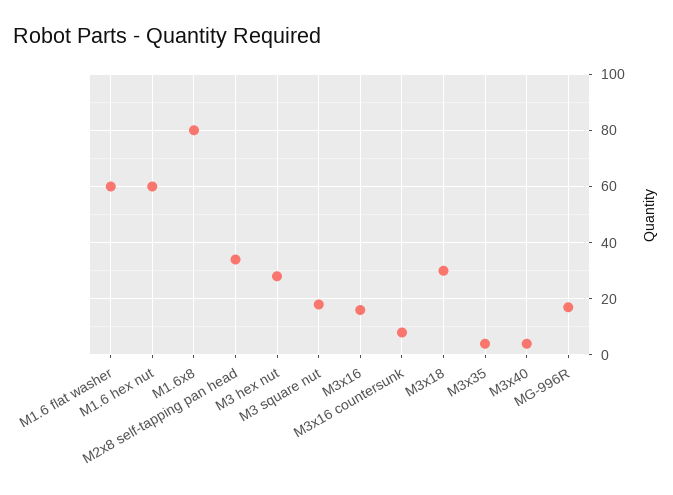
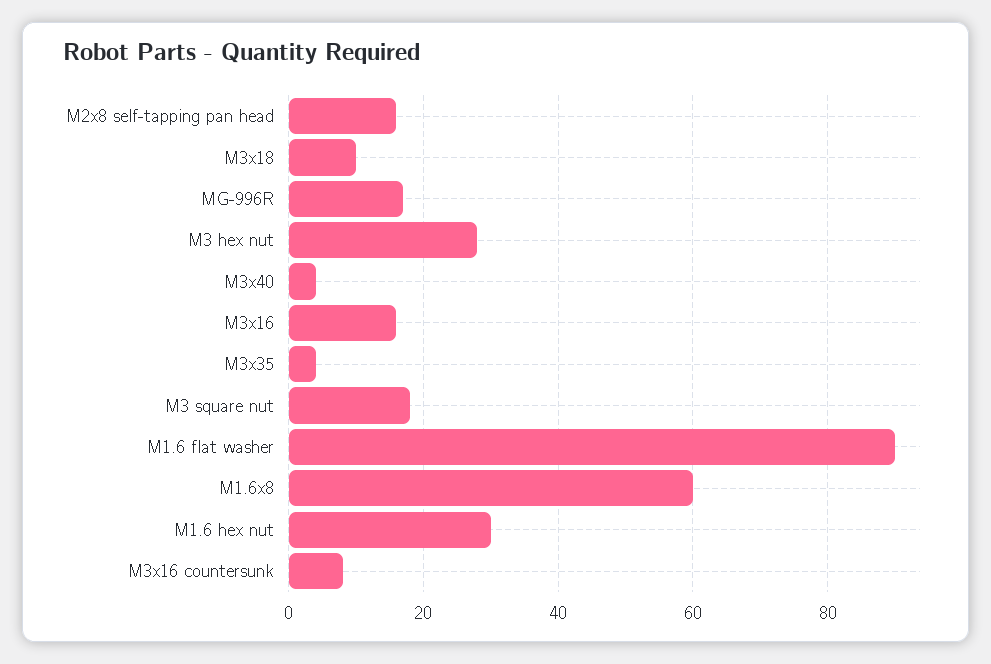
M1.6 flat washer: 60 -> 90
M1.6 hex nut: 60 -> 30
M1.6x8: 80 -> 60
M2x8 self-tapping pan head: 35 -> 15
M3x18: 30 -> 10

